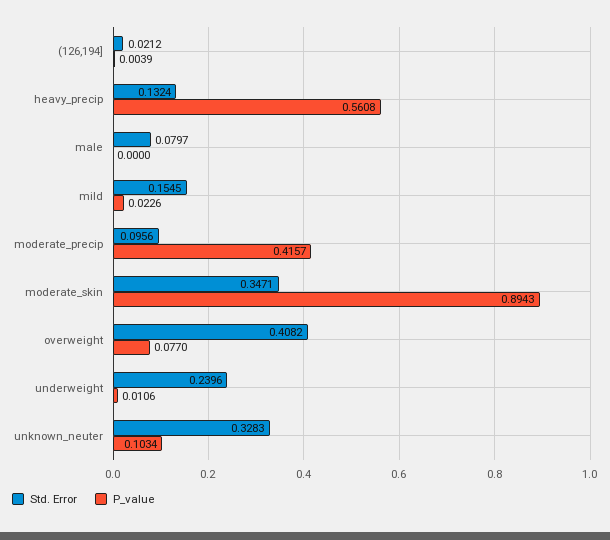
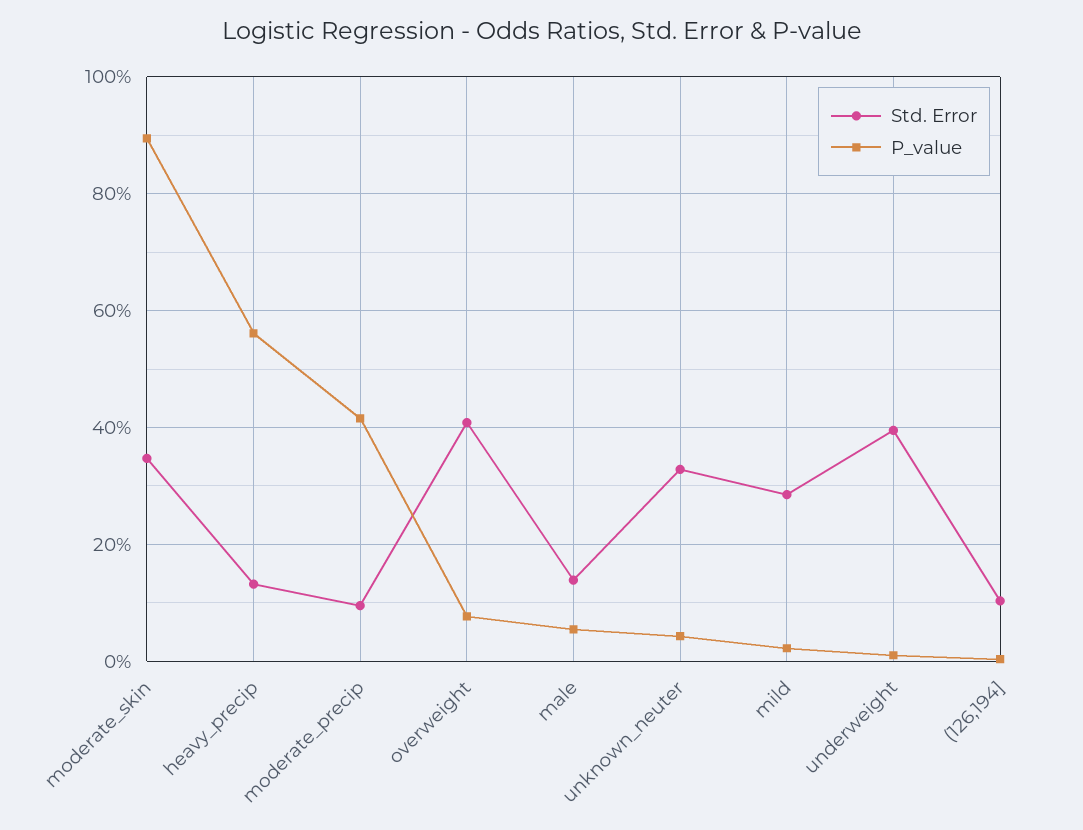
Std. Error, (126,194]: 0.0212 -> 0.1
Std. Error, male: 0.0797 -> 0.14
P_value, male: 0 -> 0.06
Std. Error, mild: 0.1545 -> 0.28
Std. Error, underweight: 0.2396 -> 0.4
P_value, unknown_neuter: 0.1034 -> 0.04

